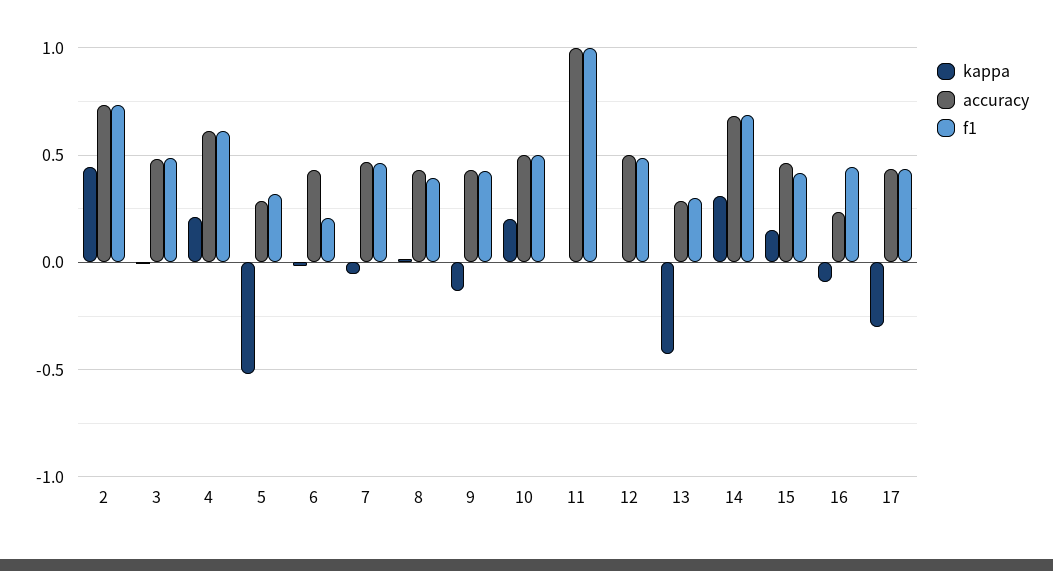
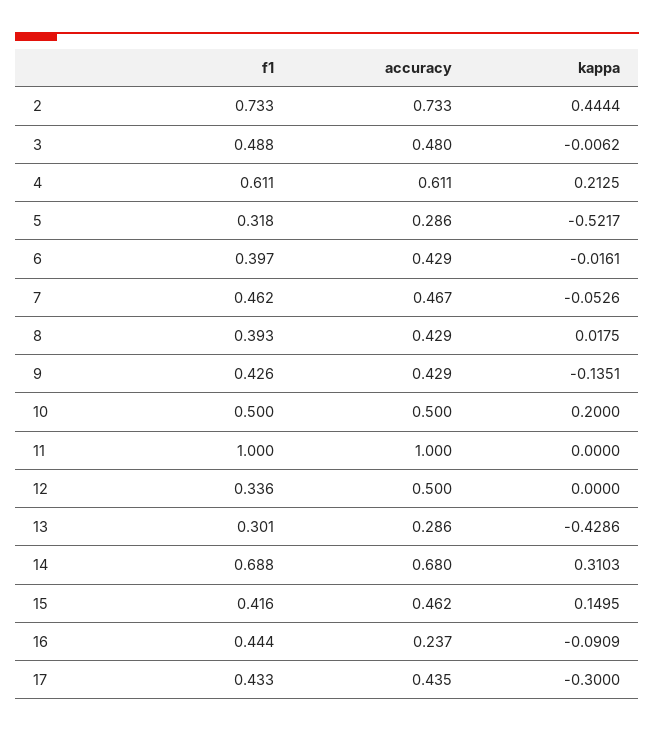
f1, 6: 0.2 -> 0.397
f1, 12: 0.5 -> 0.336

